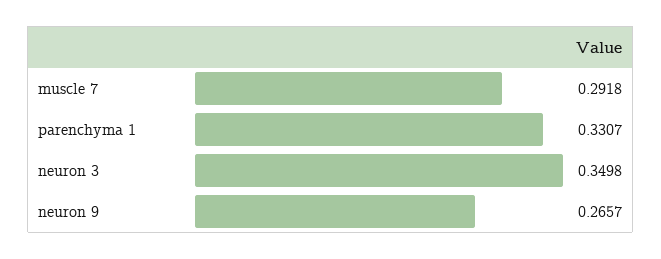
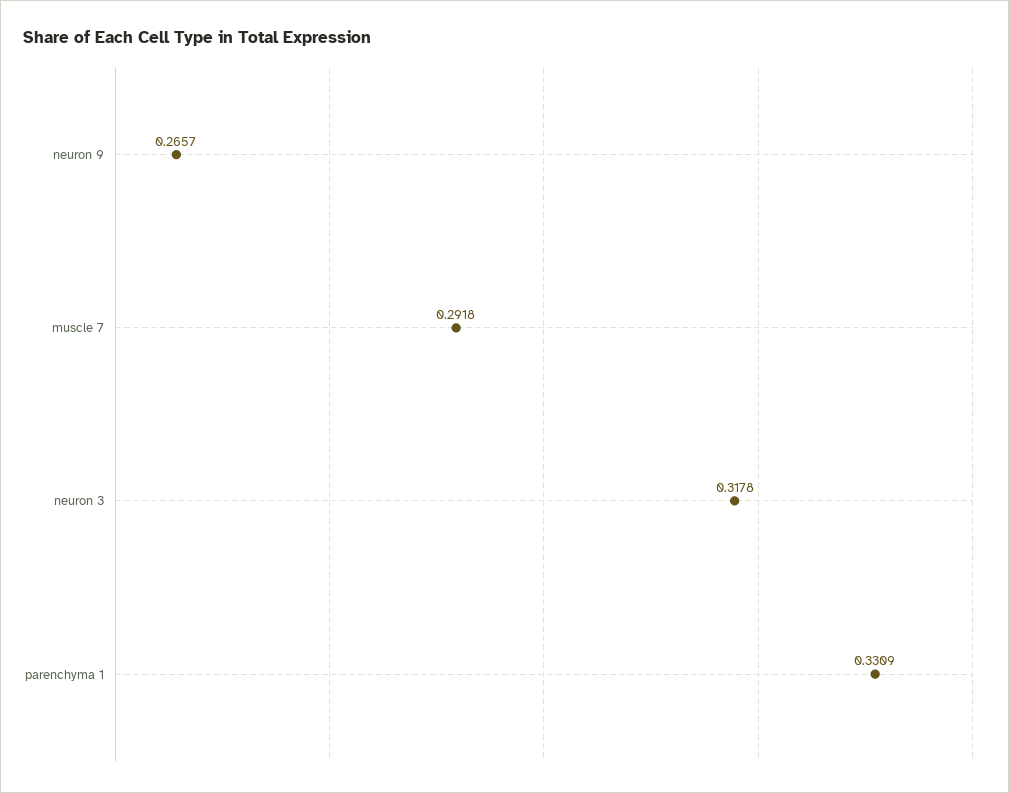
parenchyma 1: 0.3307 -> 0.3309
neuron 3: 0.3498 -> 0.3178

